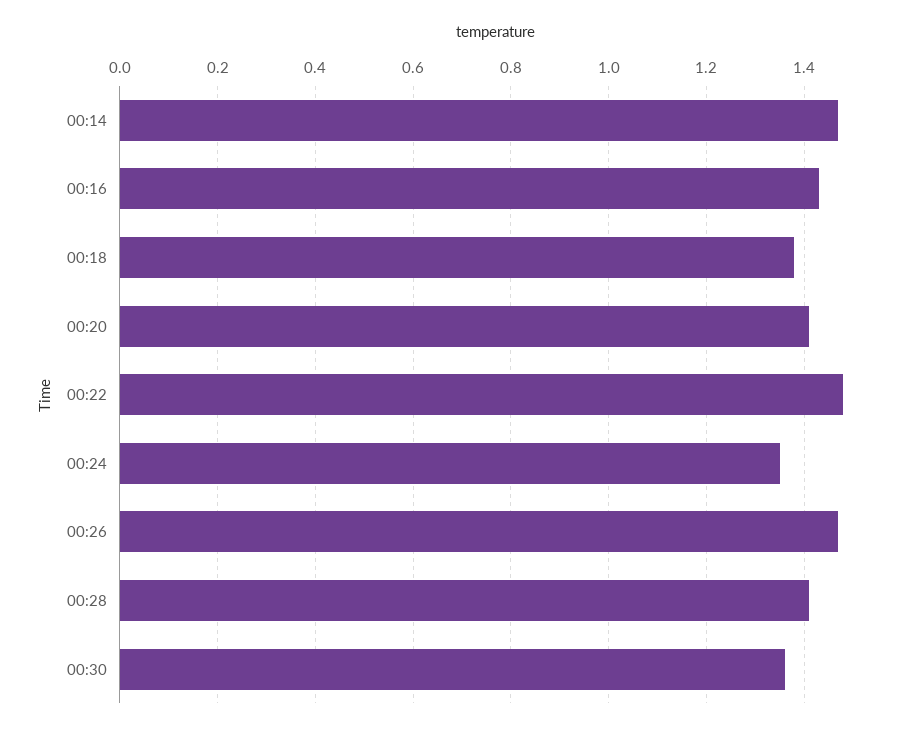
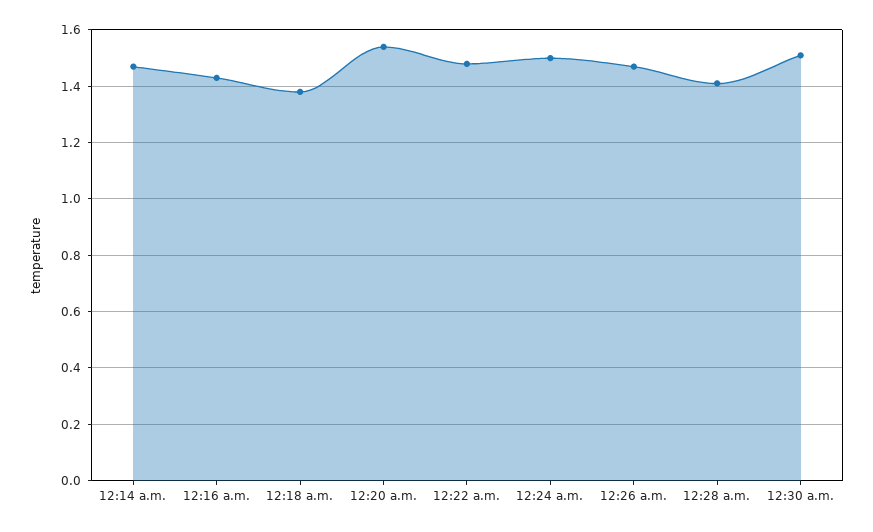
00:20: 1.4 -> 1.55
00:24: 1.35 -> 1.5
00:30: 1.35 -> 1.5

